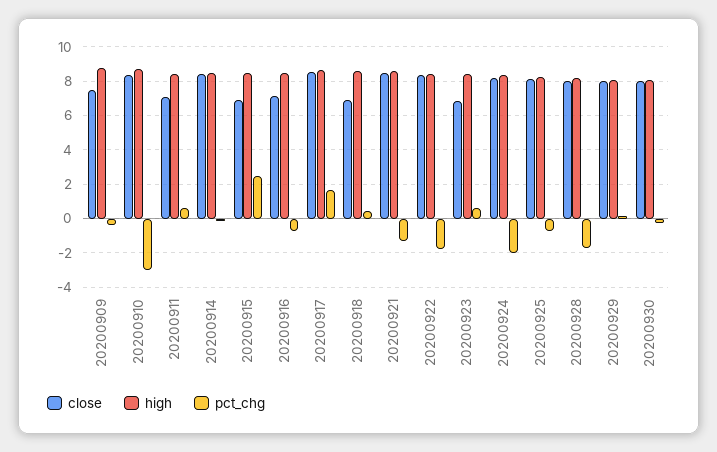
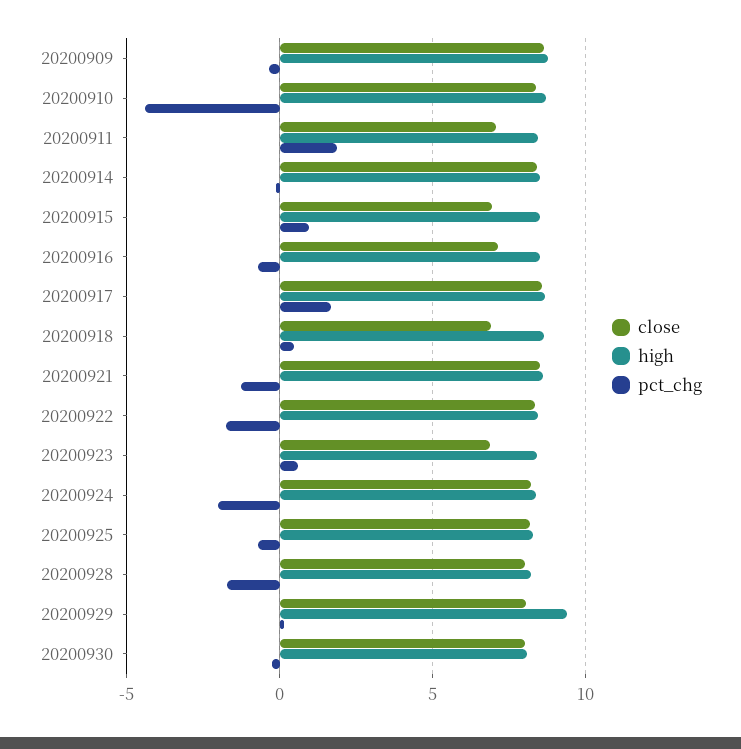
close, 20200909: 7.5 -> 8.5
pct_chg, 20200910: -3 -> -4.5
pct_chg, 20200911: 0.5 -> 2
pct_chg, 20200915: 2.5 -> 1
high, 20200929: 8 -> 9.5

